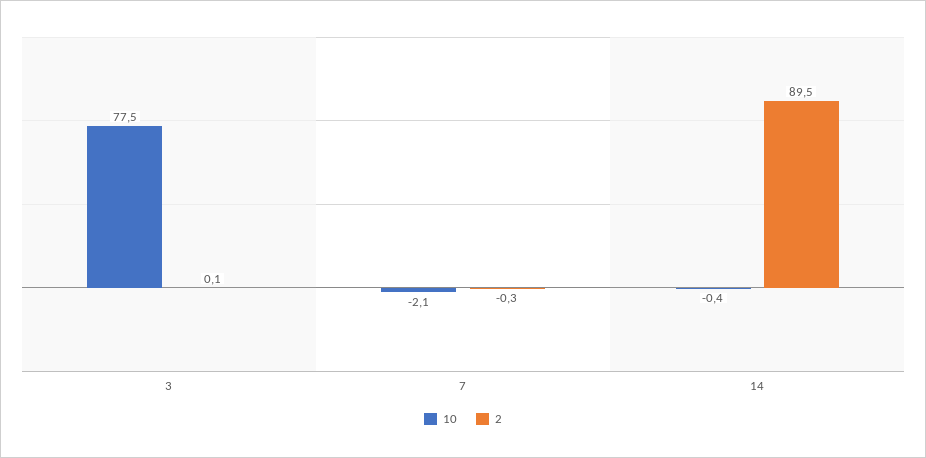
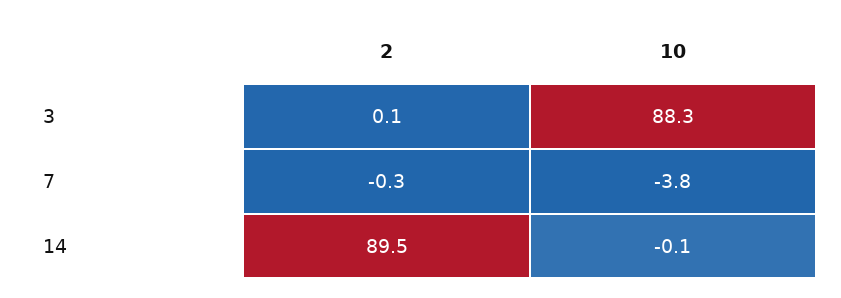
10, 3: 77.5 -> 88.3
10, 7: -2.1 -> -3.8
10, 14: -0.4 -> -0.1

